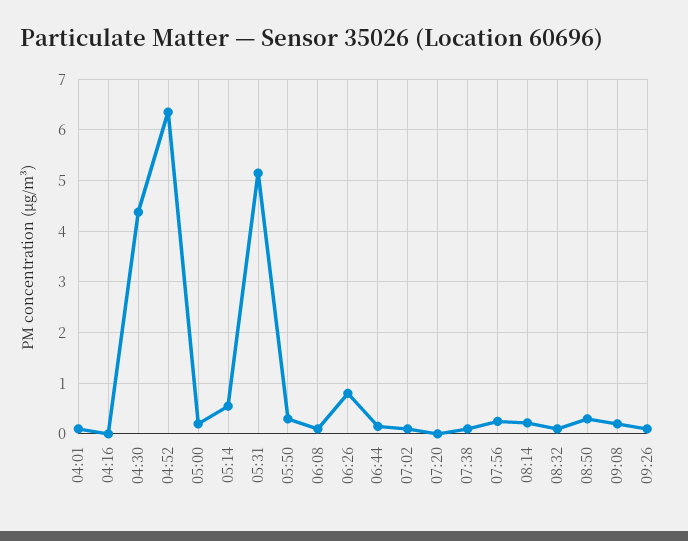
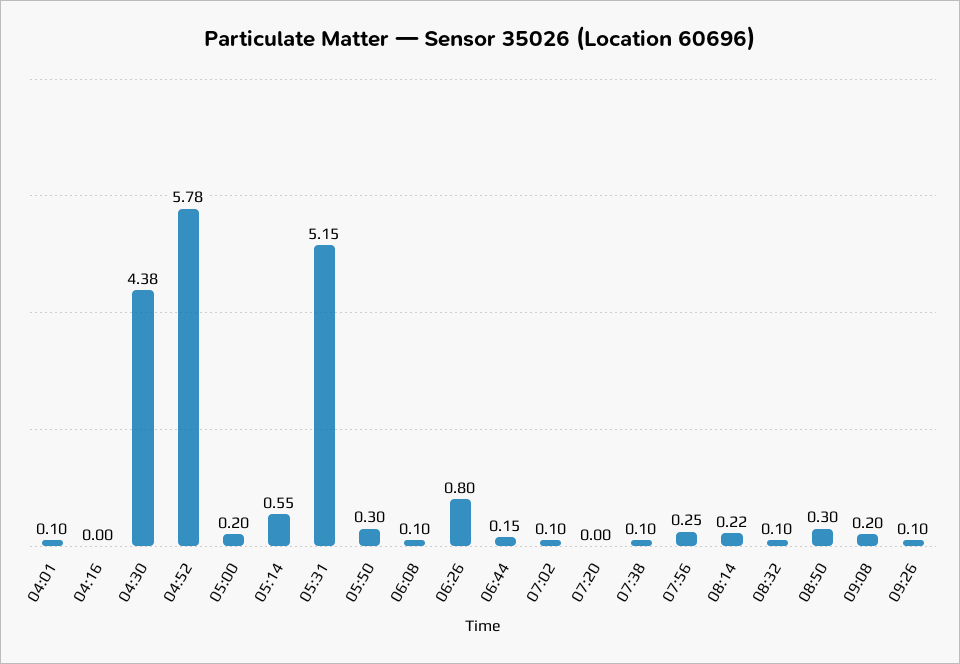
04:52: 6.4 -> 5.78

